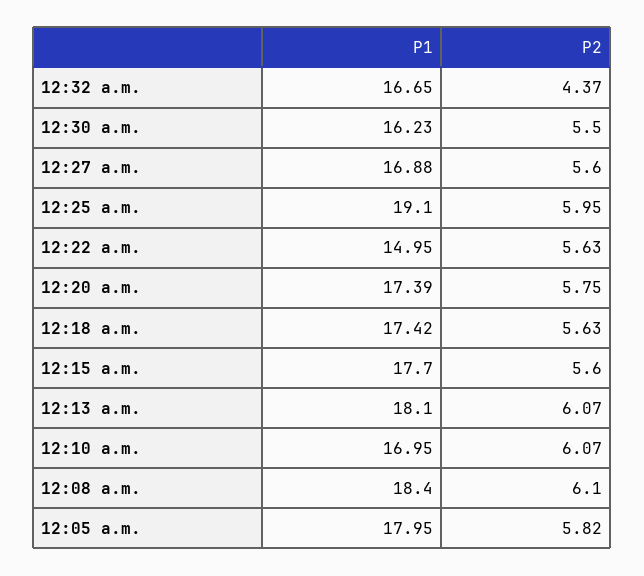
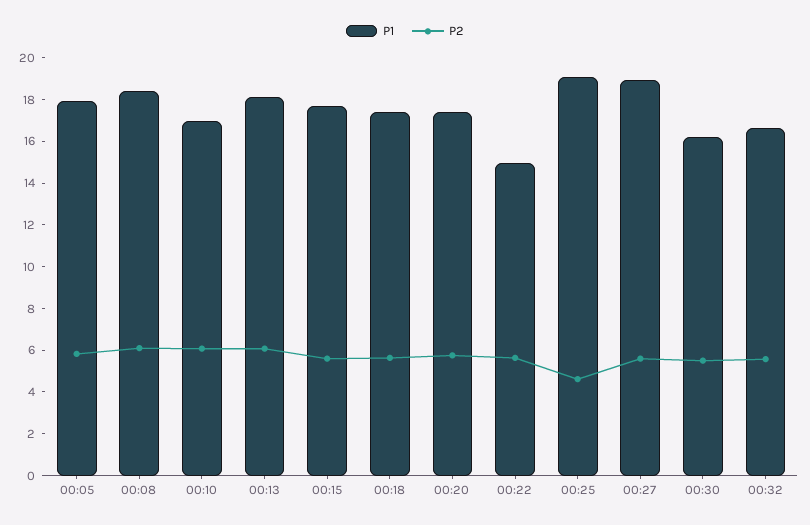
P2, 12:32 a.m.: 4.37 -> 5.5
P1, 12:27 a.m.: 16.88 -> 19
P2, 12:25 a.m.: 5.95 -> 4.5

